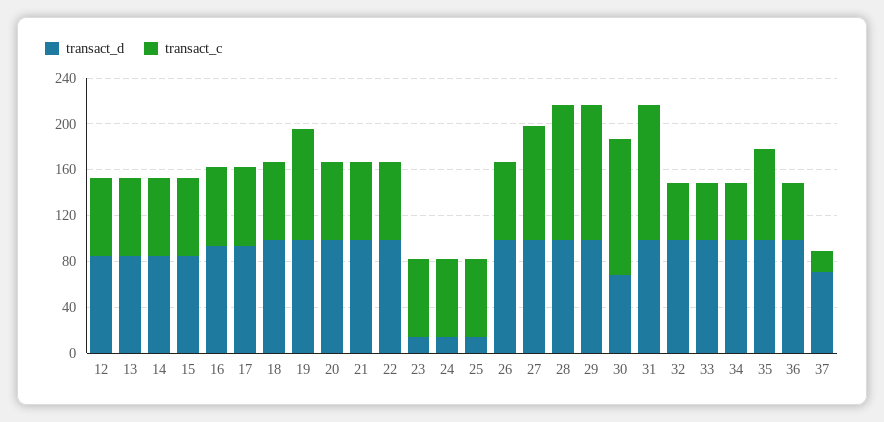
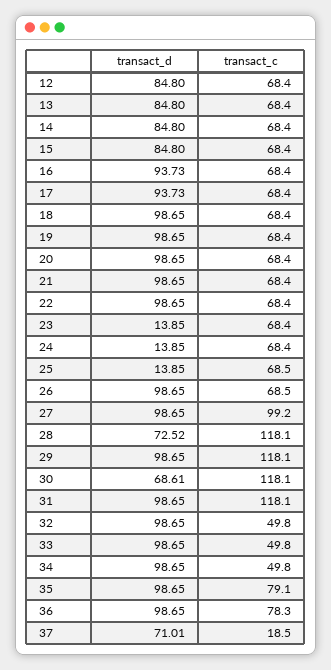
transact_c, 19: 100 -> 68.4
transact_d, 28: 100 -> 72.52
transact_c, 36: 50 -> 78.3

